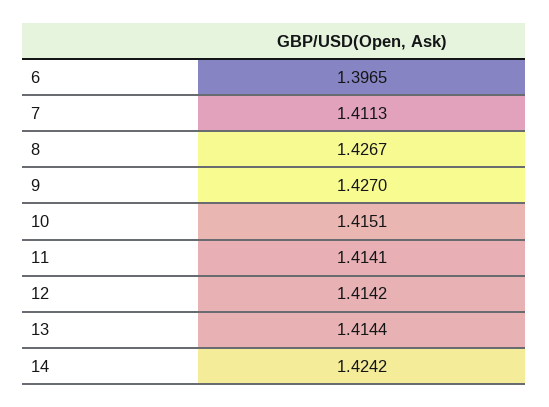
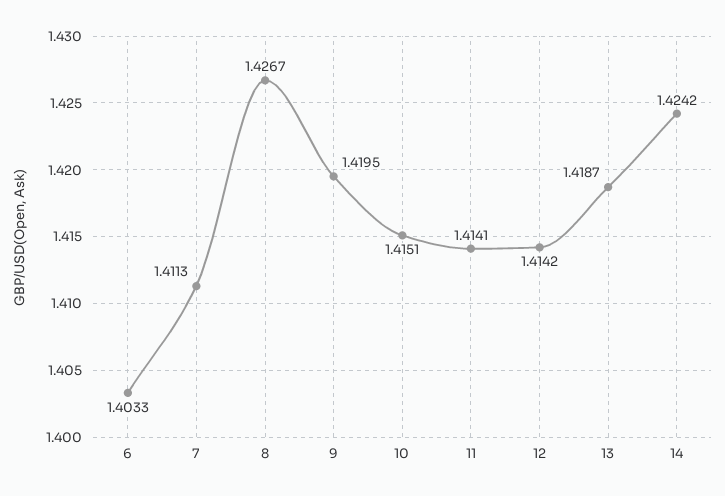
6: 1.3965 -> 1.4033
9: 1.427 -> 1.4195
13: 1.4144 -> 1.4187

